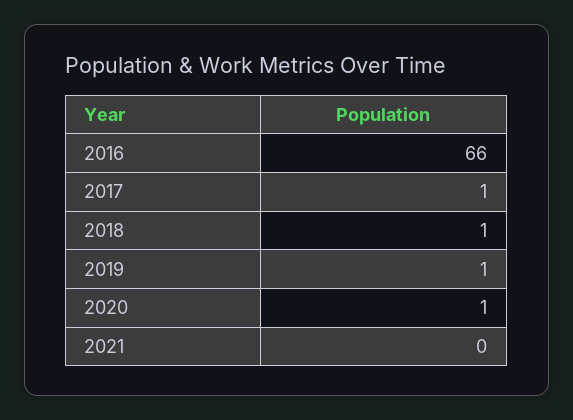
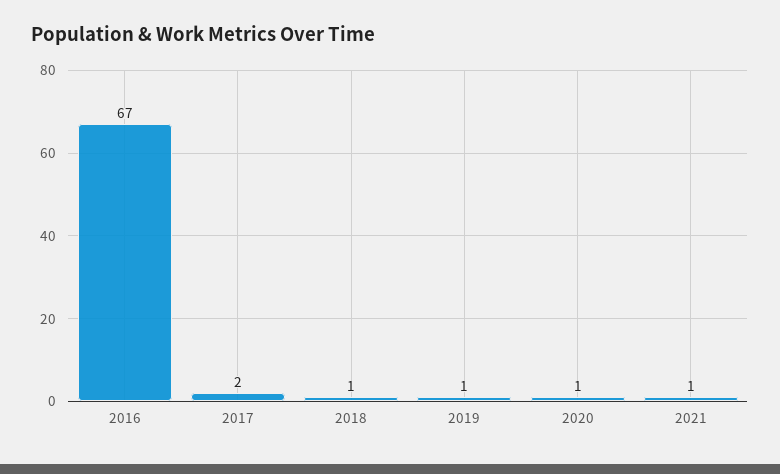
2016: 66 -> 67
2017: 1 -> 2
2021: 0 -> 1

